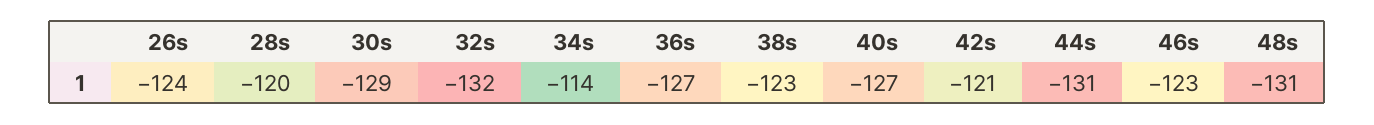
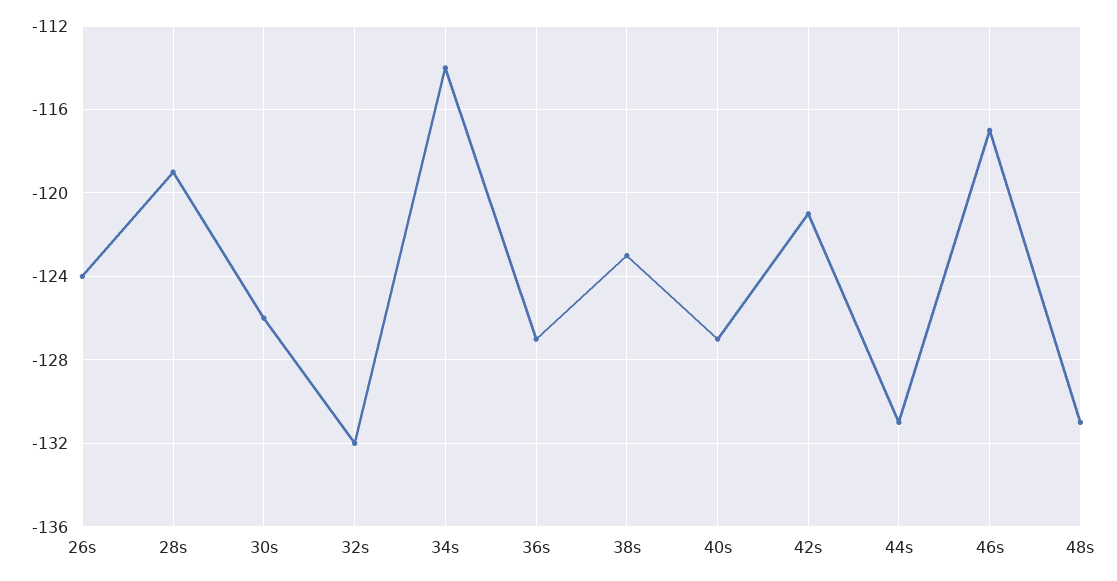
28s: -120 -> -119
30s: -129 -> -126
46s: -123 -> -117

